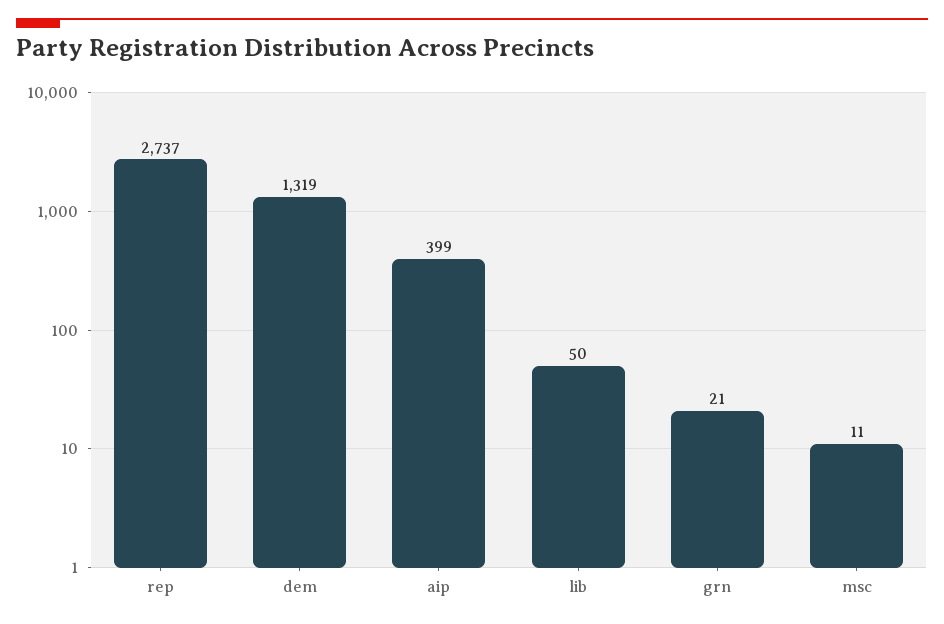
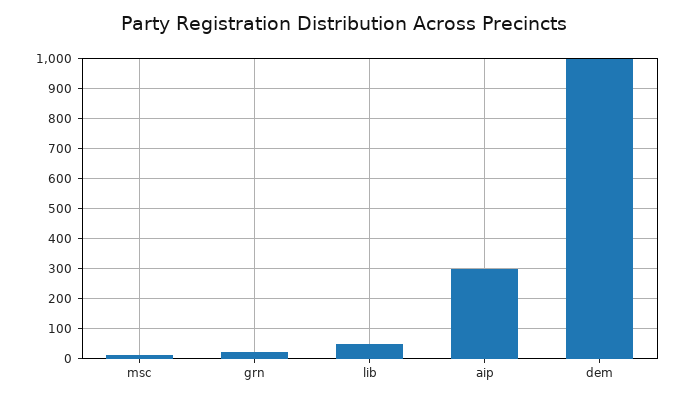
rep: 2737 -> none
dem: 1319 -> 1000
aip: 399 -> 300

